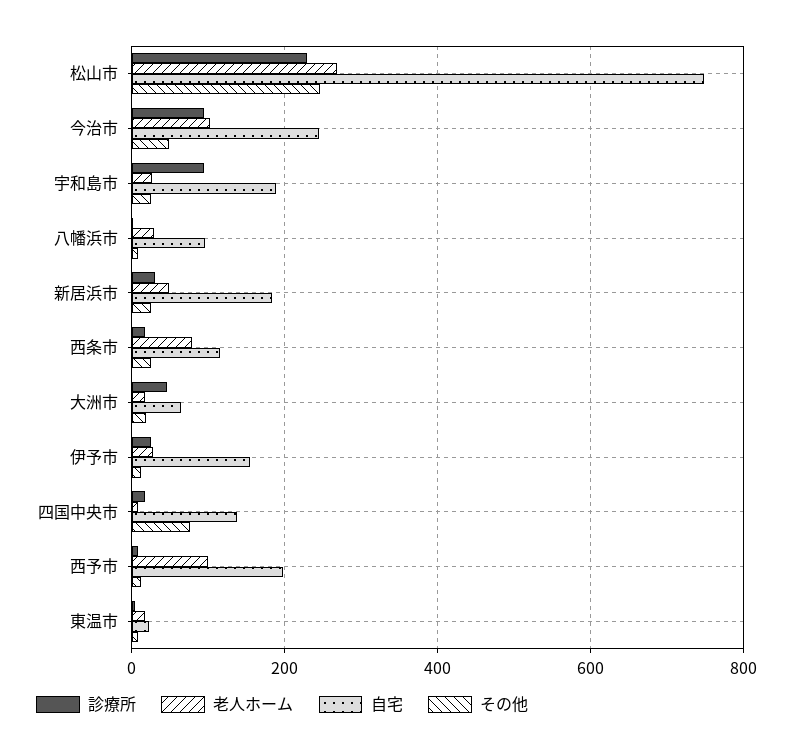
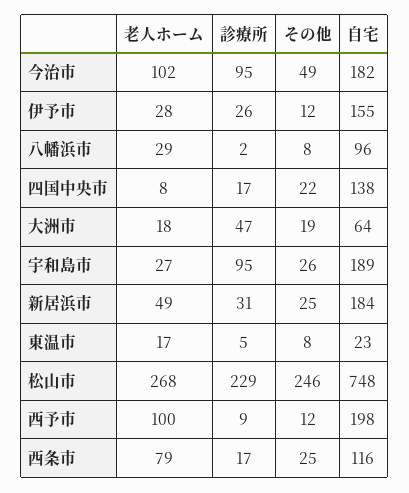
自宅, 今治市: 240 -> 182
その他, 四国中央市: 80 -> 22

